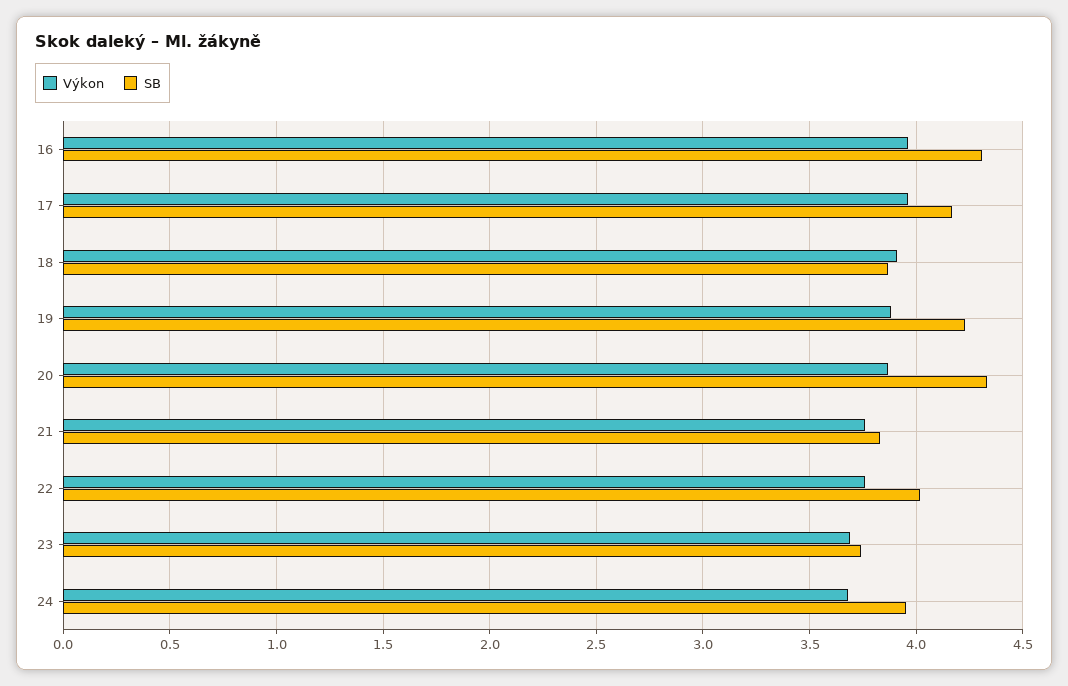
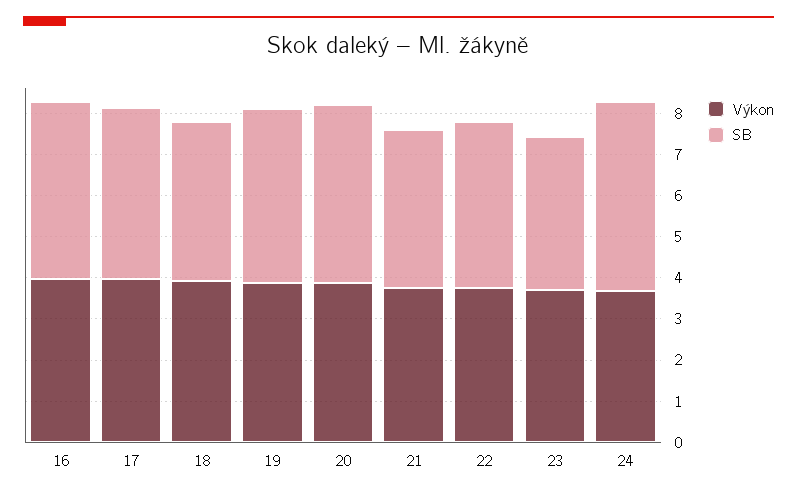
SB, 24: 3.95 -> 4.6

